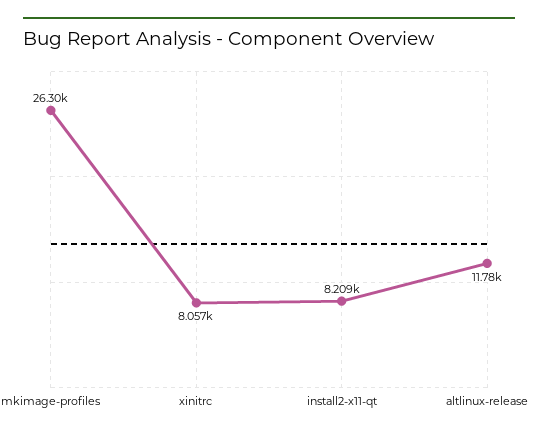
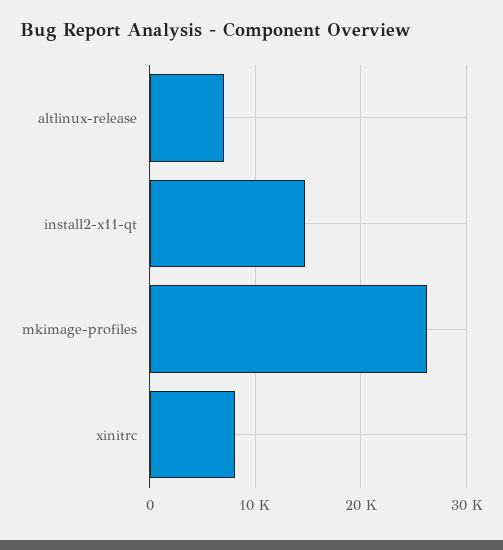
install2-x11-qt: 8209 -> 15000
altlinux-release: 11780 -> 7000

